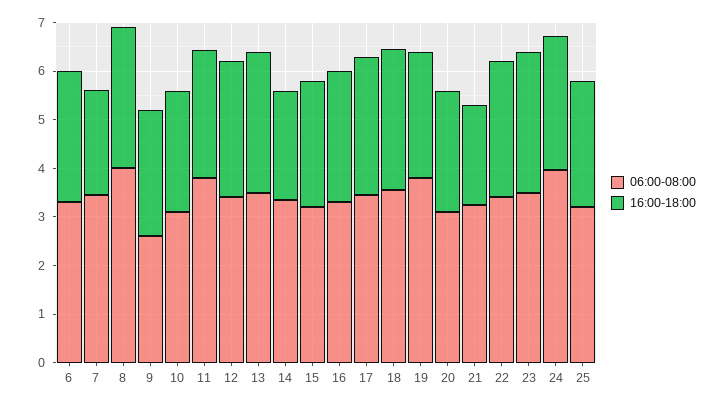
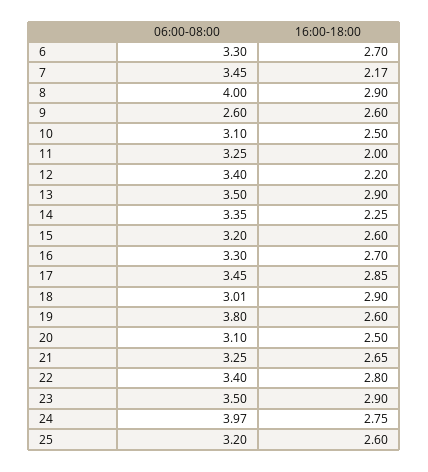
06:00-08:00, 11: 3.8 -> 3.25
16:00-18:00, 11: 2.6 -> 2
16:00-18:00, 12: 2.8 -> 2.2
06:00-08:00, 18: 3.6 -> 3.01
16:00-18:00, 21: 2 -> 2.65

